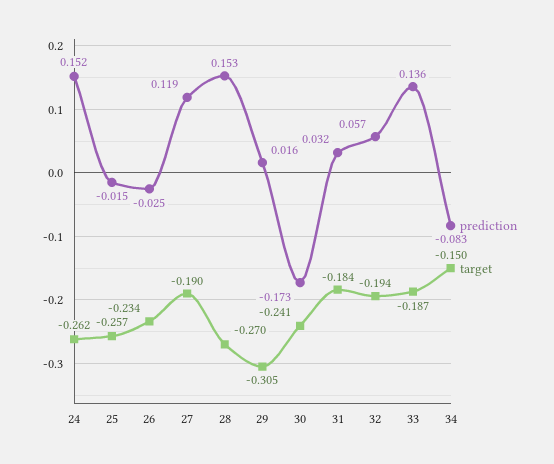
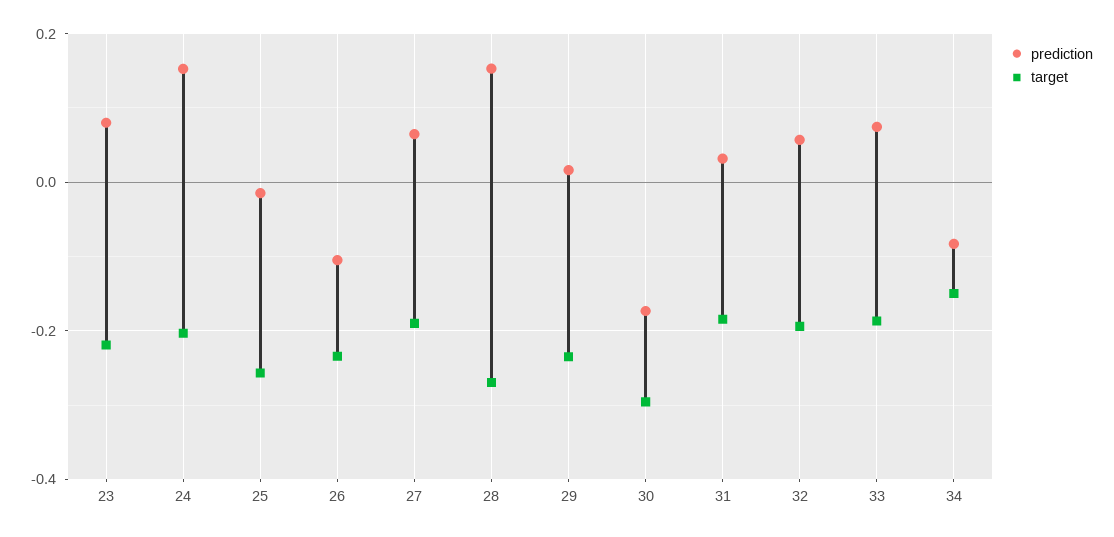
target, 24: -0.262 -> -0.2
prediction, 26: -0.025 -> -0.1
prediction, 27: 0.119 -> 0.06
target, 29: -0.305 -> -0.24
target, 30: -0.241 -> -0.3
prediction, 33: 0.136 -> 0.08
prediction, 23: none -> 0.08
target, 23: none -> -0.22

